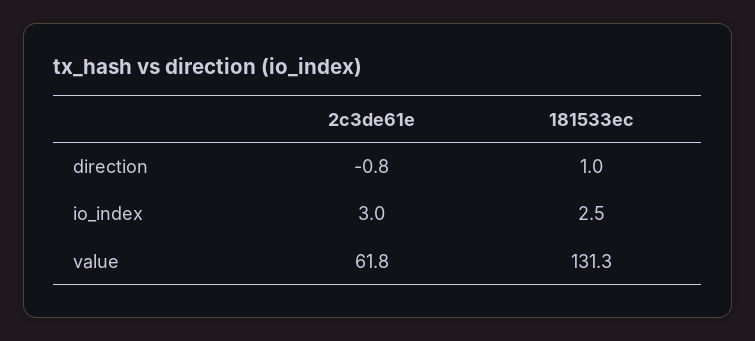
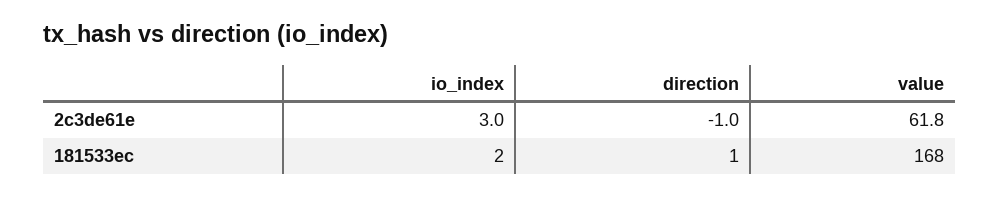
2c3de61e, direction: -0.8 -> -1
181533ec, io_index: 2.5 -> 2
181533ec, value: 131.3 -> 168

